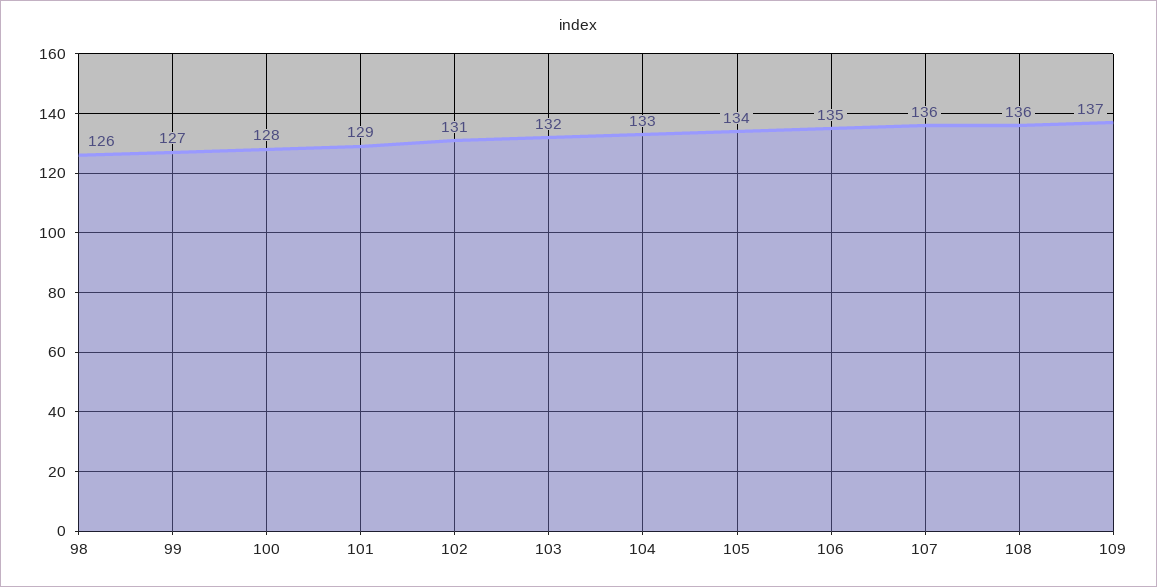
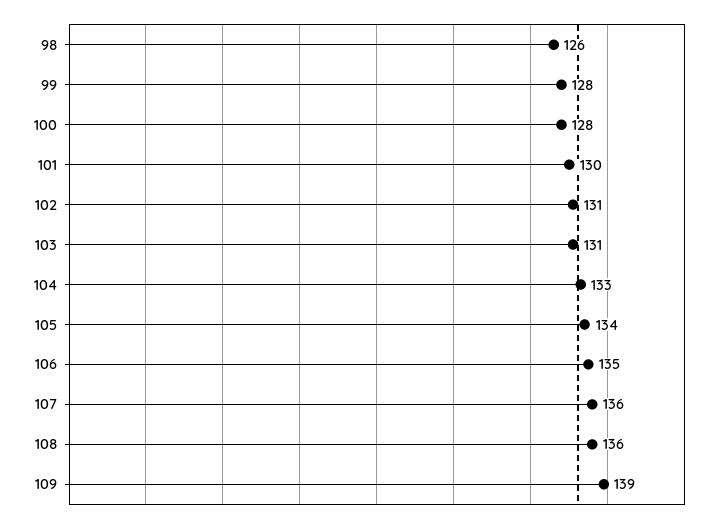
99: 127 -> 128
101: 129 -> 130
103: 132 -> 131
109: 137 -> 139

